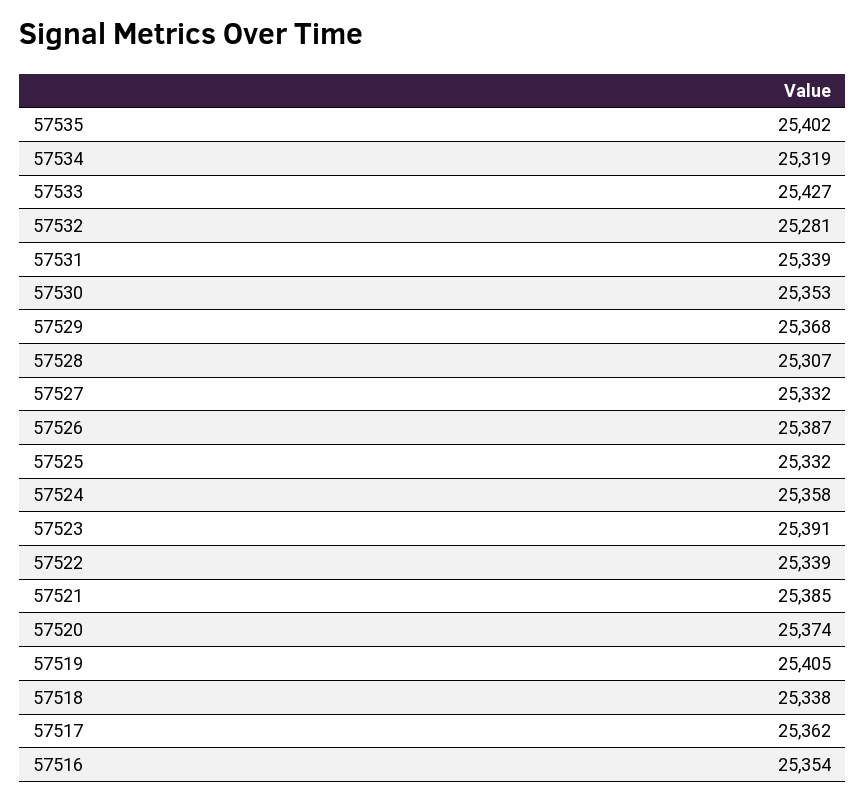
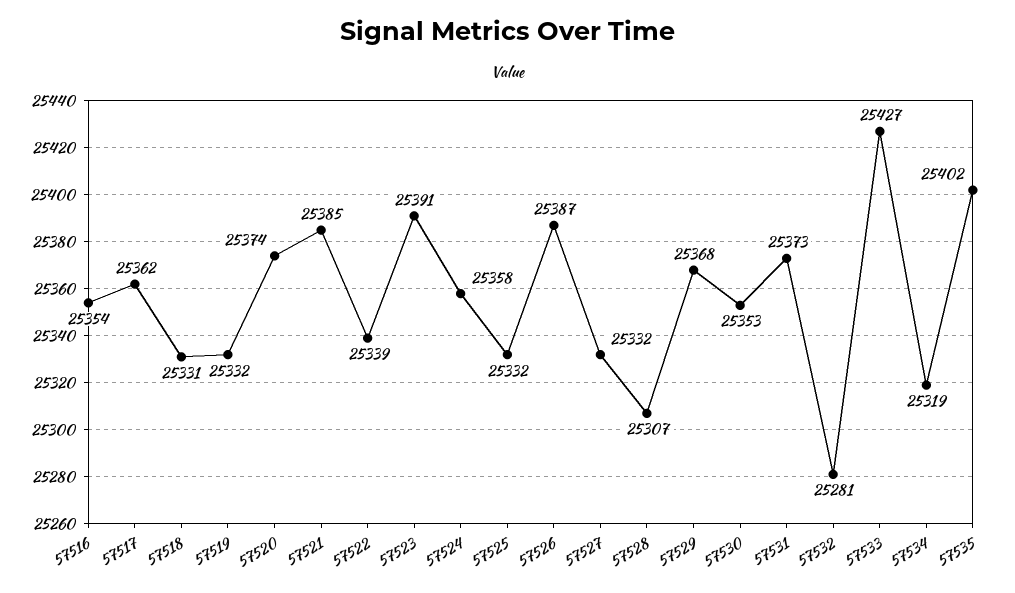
57531: 25339 -> 25373
57519: 25405 -> 25332
57518: 25338 -> 25331

